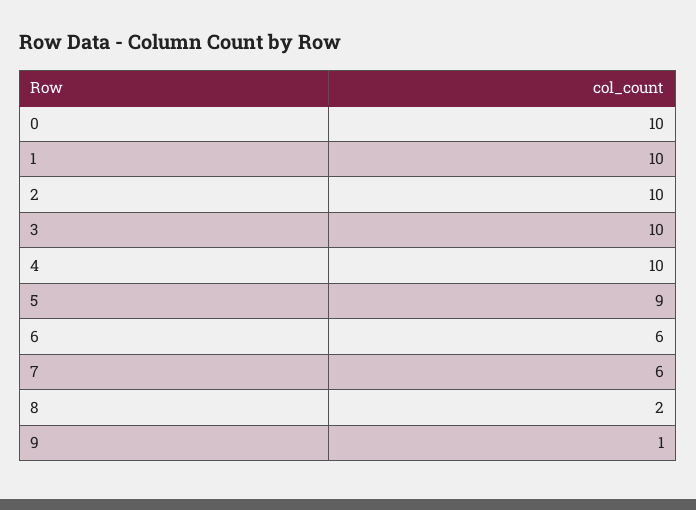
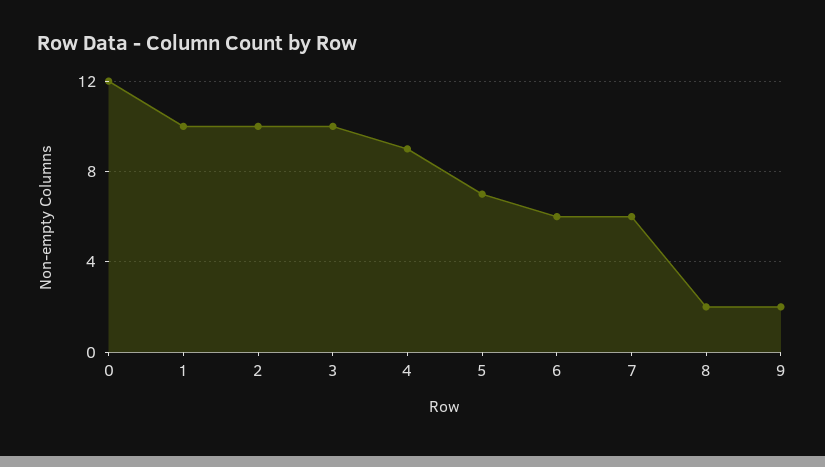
0: 10 -> 12
4: 10 -> 9
5: 9 -> 7
9: 1 -> 2

